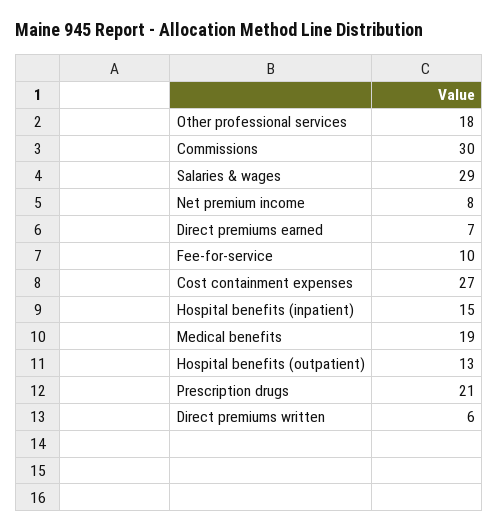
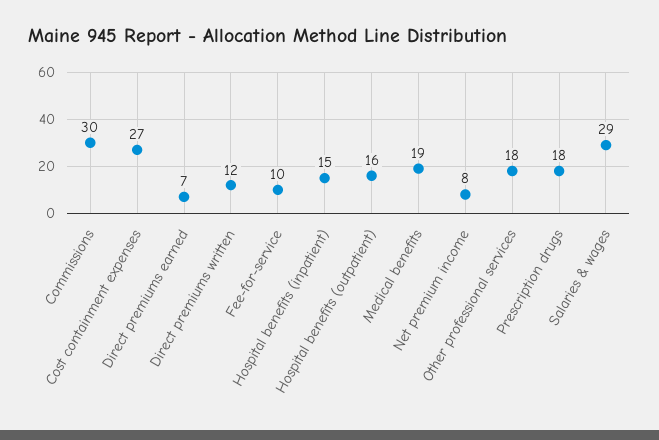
Hospital benefits (outpatient): 13 -> 16
Prescription drugs: 21 -> 18
Direct premiums written: 6 -> 12

